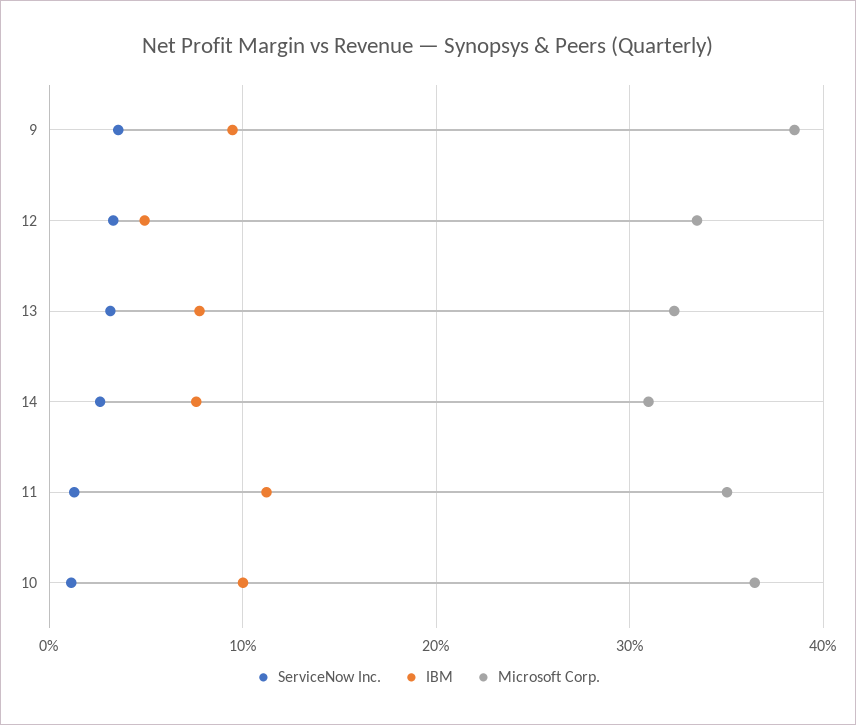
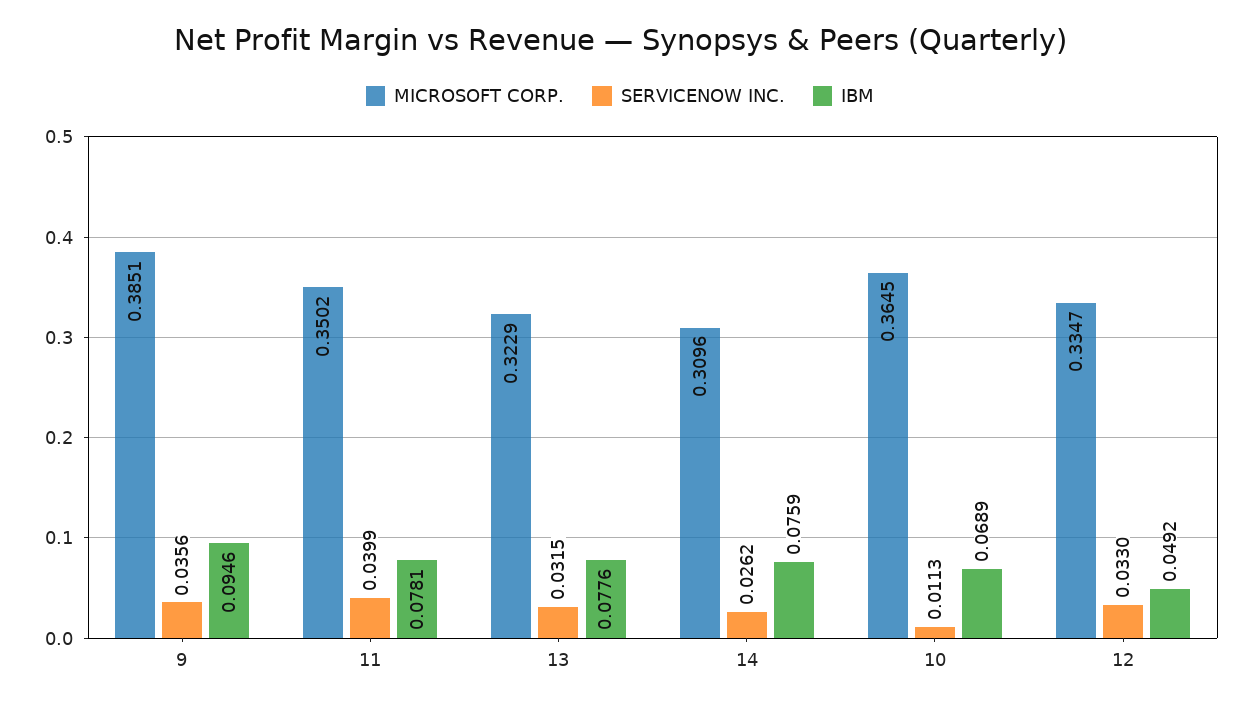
ServiceNow Inc., 11: 0.01 -> 0.0399
IBM, 11: 0.11 -> 0.0781
IBM, 10: 0.1 -> 0.0689

